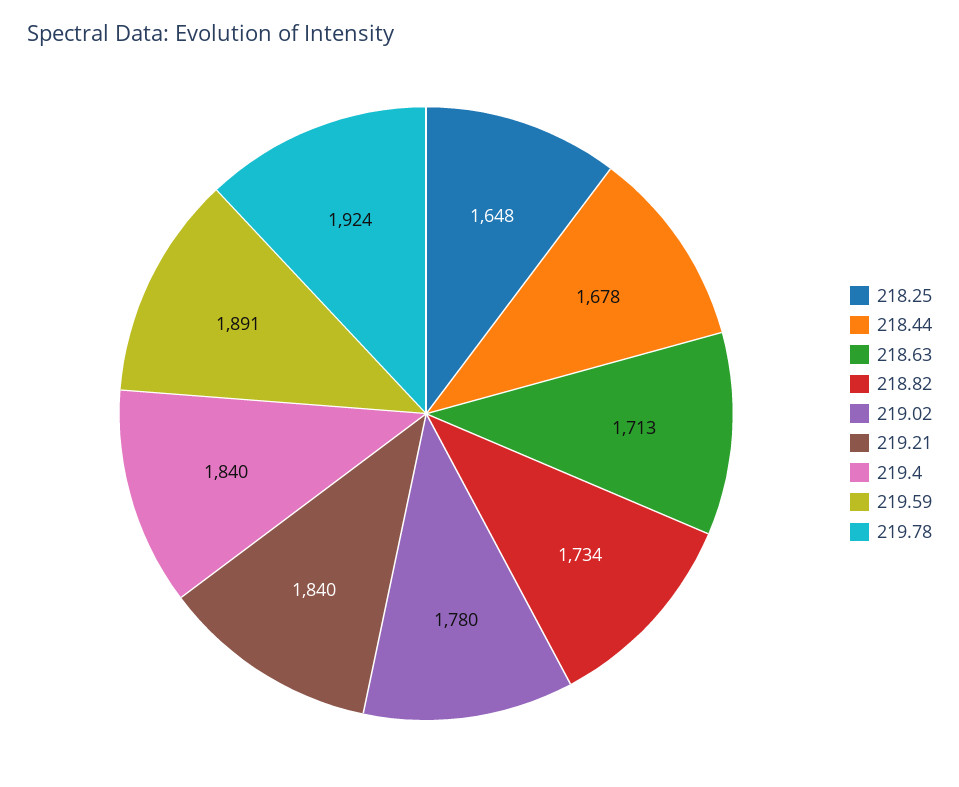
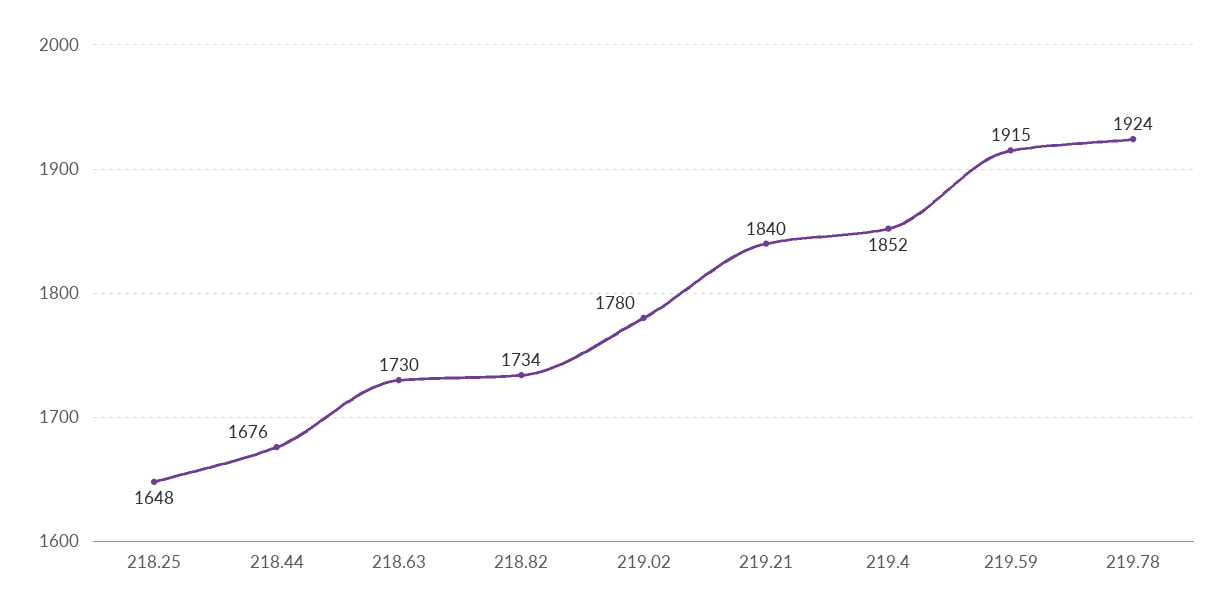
218.44: 1678 -> 1676
218.63: 1713 -> 1730
219.4: 1840 -> 1852
219.59: 1891 -> 1915

